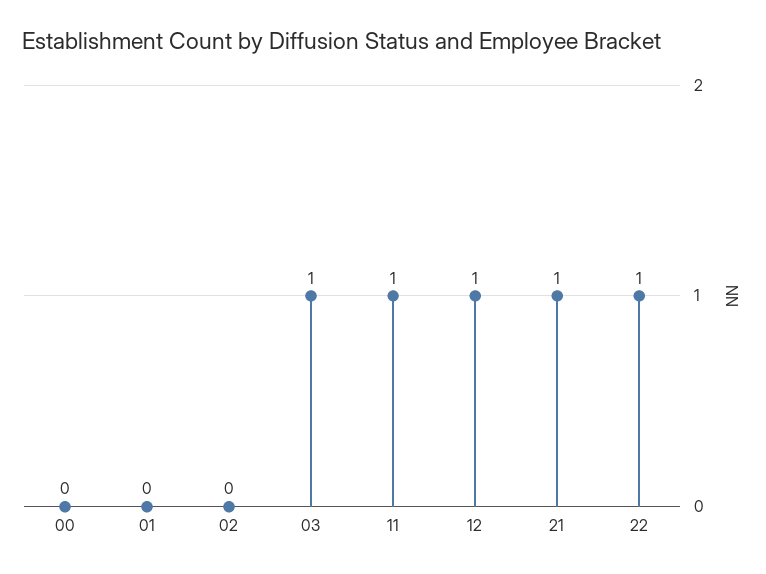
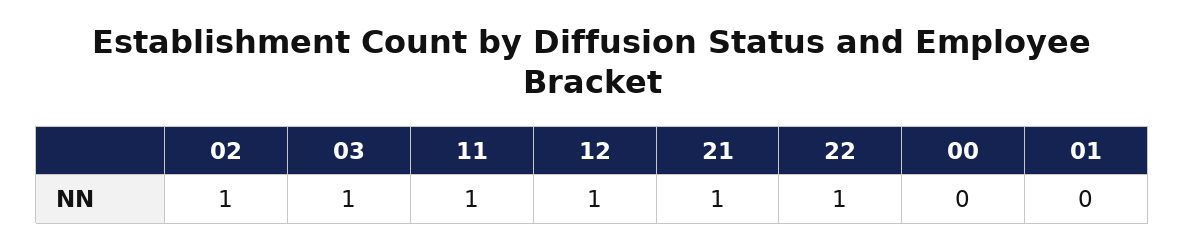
02: 0 -> 1

